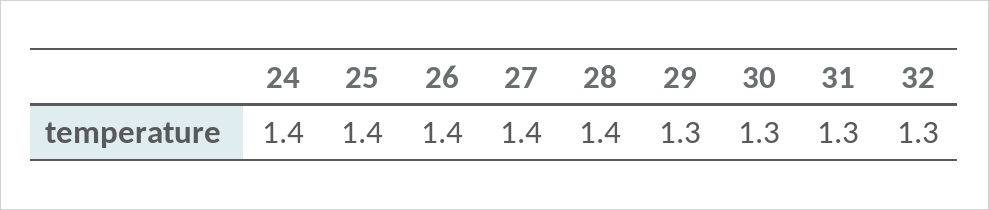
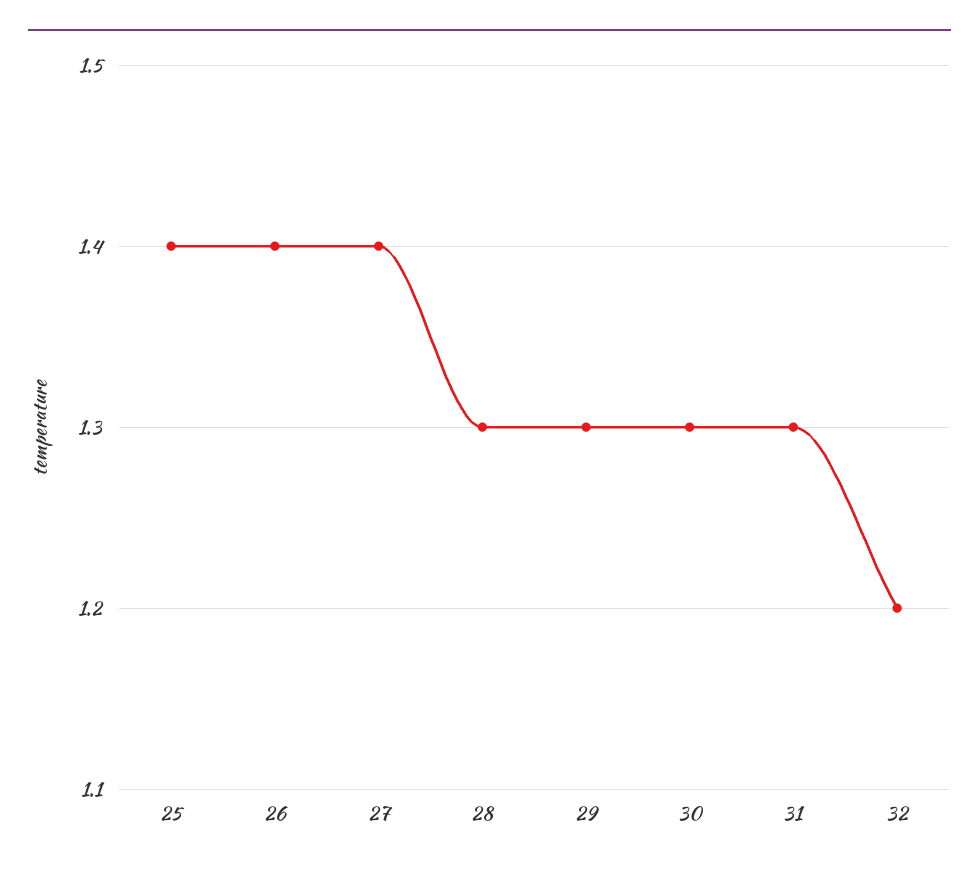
24: 1.4 -> none
28: 1.4 -> 1.3
32: 1.3 -> 1.2

